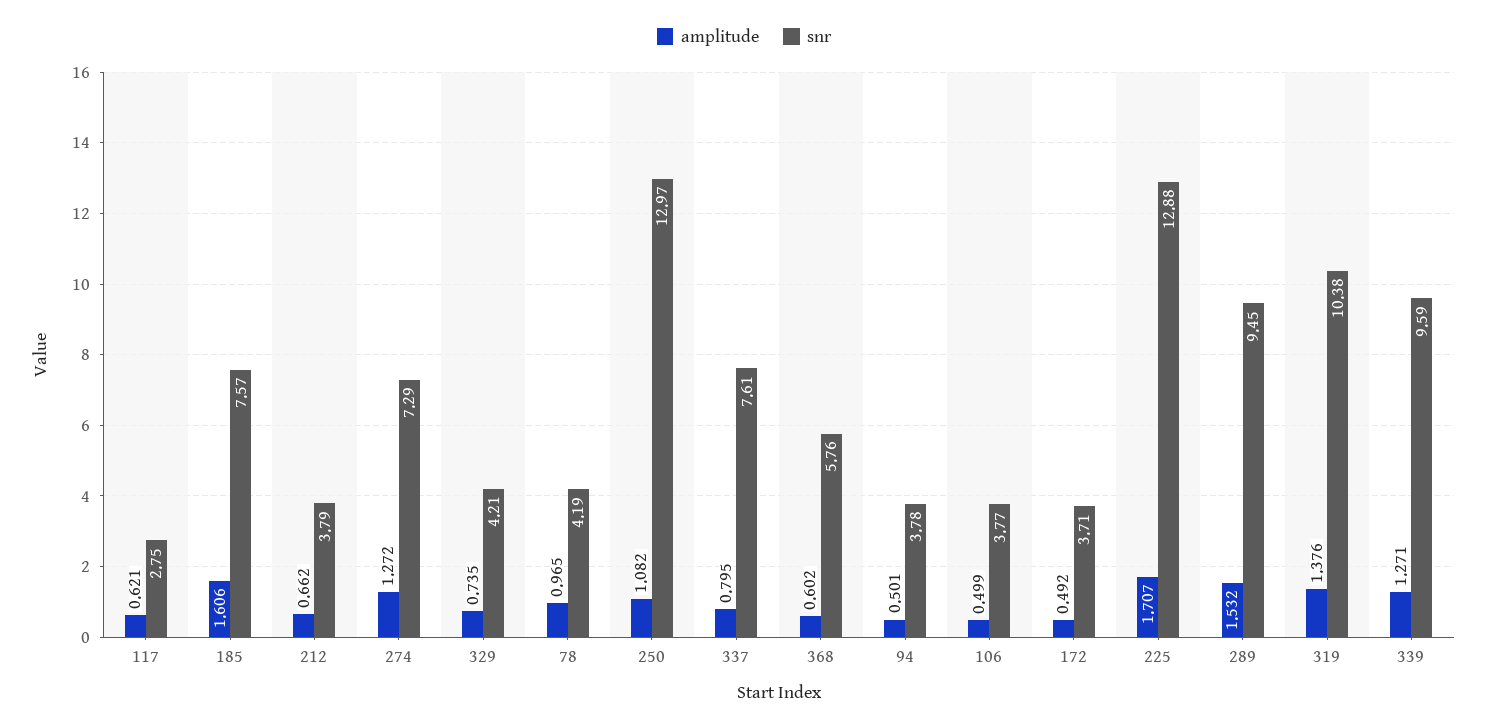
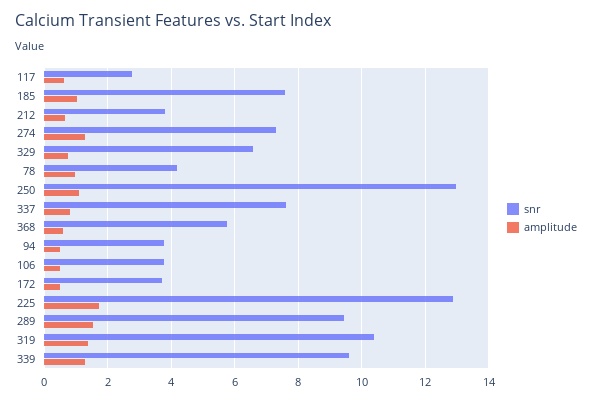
amplitude, 185: 1.606 -> 1
snr, 329: 4.21 -> 6.6

